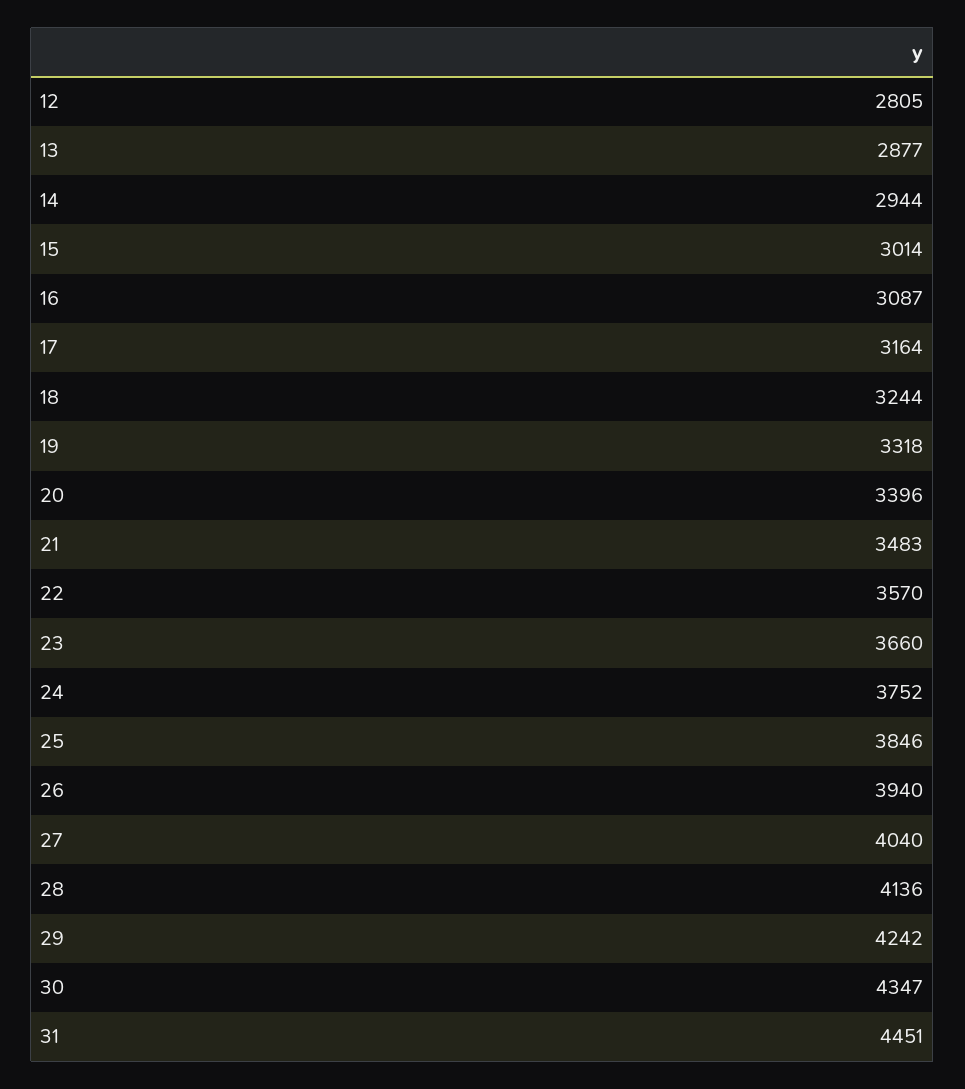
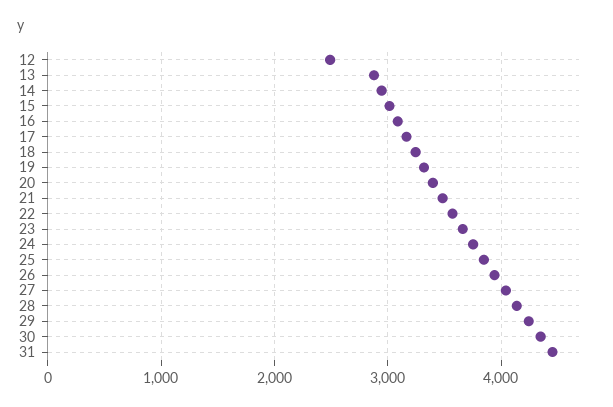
12: 2805 -> 2500

